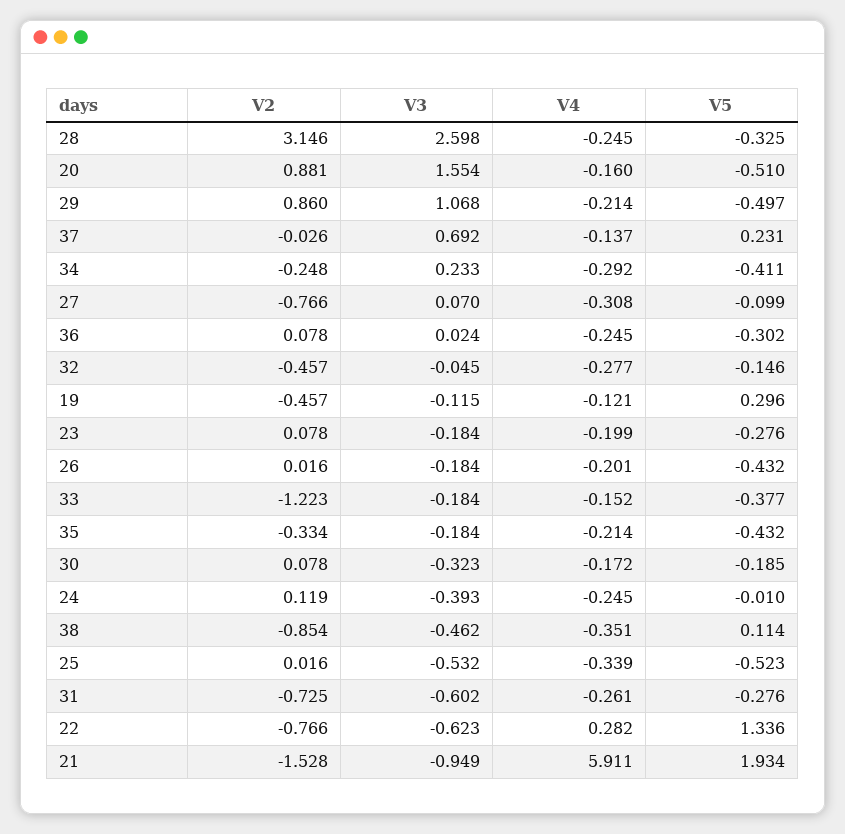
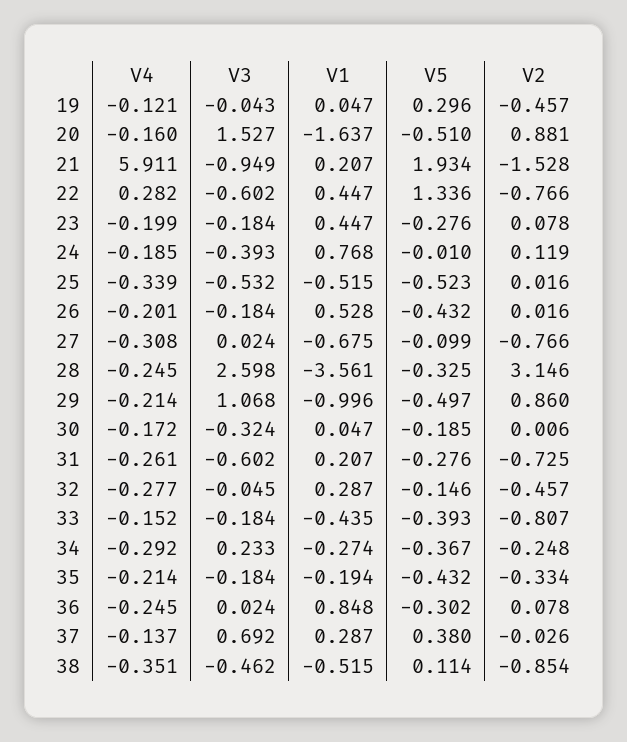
V3, 20: 1.554 -> 1.527
V5, 37: 0.231 -> 0.38
V5, 34: -0.411 -> -0.367
V3, 27: 0.07 -> 0.024
V3, 19: -0.115 -> -0.043
V2, 33: -1.223 -> -0.807
V5, 33: -0.377 -> -0.393
V2, 30: 0.078 -> 0.006
V3, 30: -0.323 -> -0.324
V4, 24: -0.245 -> -0.185
V3, 22: -0.623 -> -0.602
V1, 19: none -> 0.047
V1, 20: none -> -1.637
V1, 21: none -> 0.207
V1, 22: none -> 0.447
V1, 23: none -> 0.447
V1, 24: none -> 0.768
V1, 25: none -> -0.515
V1, 26: none -> 0.528
V1, 27: none -> -0.675
V1, 28: none -> -3.561
V1, 29: none -> -0.996
V1, 30: none -> 0.047
V1, 31: none -> 0.207
V1, 32: none -> 0.287
V1, 33: none -> -0.435
V1, 34: none -> -0.274
V1, 35: none -> -0.194
V1, 36: none -> 0.848
V1, 37: none -> 0.287
V1, 38: none -> -0.515

